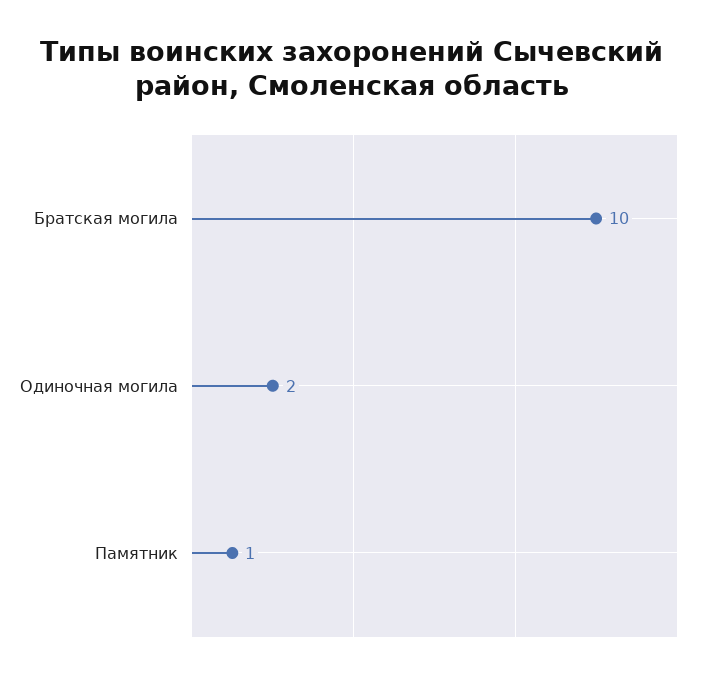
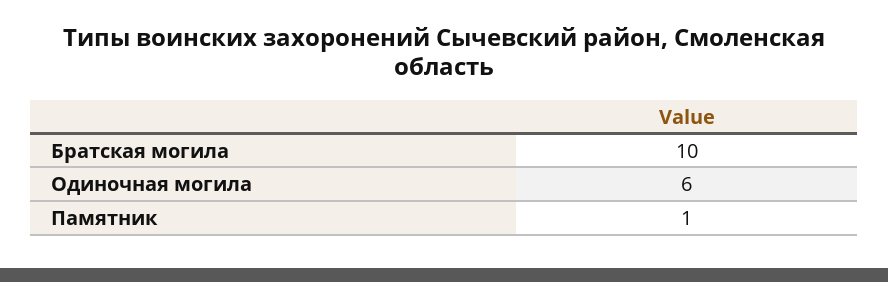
Одиночная могила: 2 -> 6

